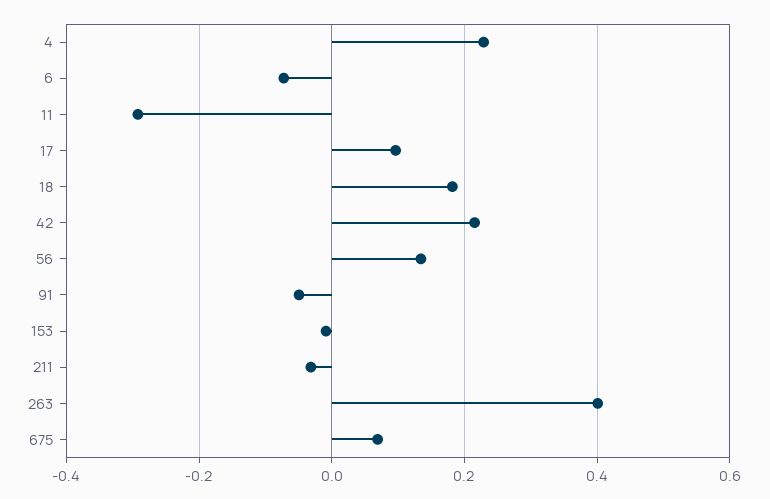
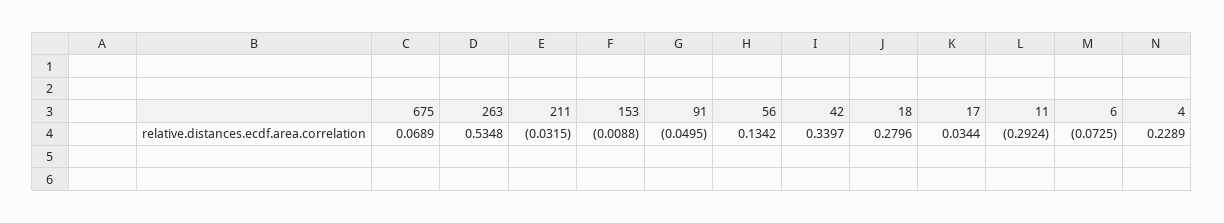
17: 0.1 -> 0.0344
18: 0.18 -> 0.2796
42: 0.22 -> 0.3397
263: 0.4 -> 0.5348

